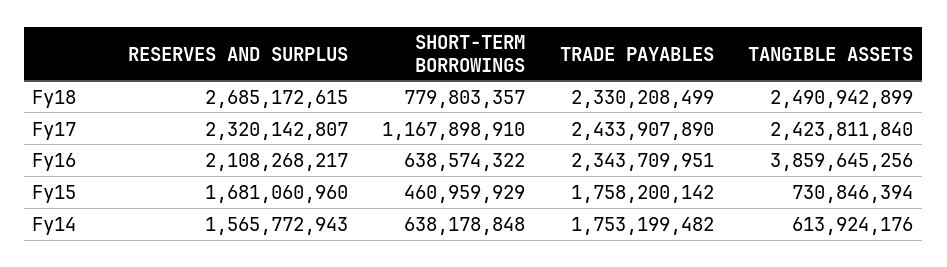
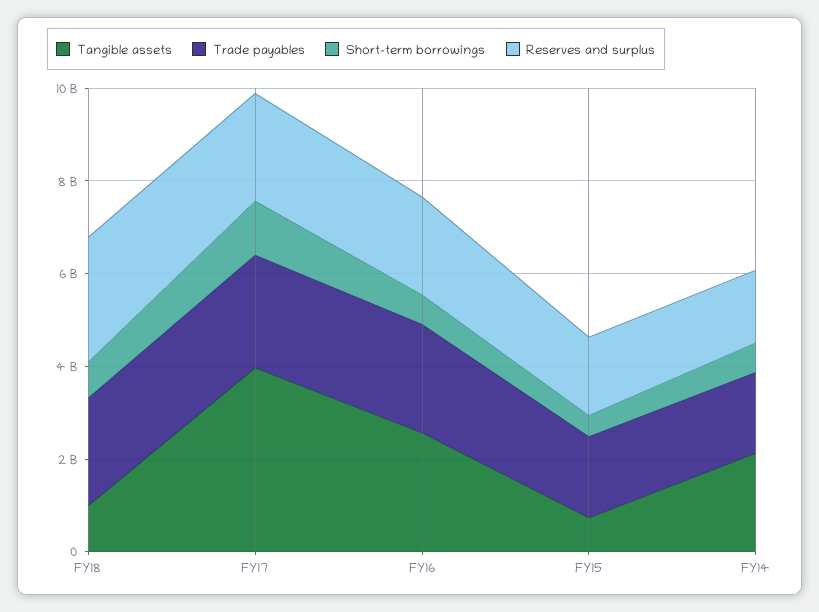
TANGIBLE ASSETS, Fy18: 2490942899 -> 1000000000
TANGIBLE ASSETS, Fy17: 2423811840 -> 4000000000
TANGIBLE ASSETS, Fy16: 3859645256 -> 2500000000
TANGIBLE ASSETS, Fy14: 613924176 -> 2000000000

